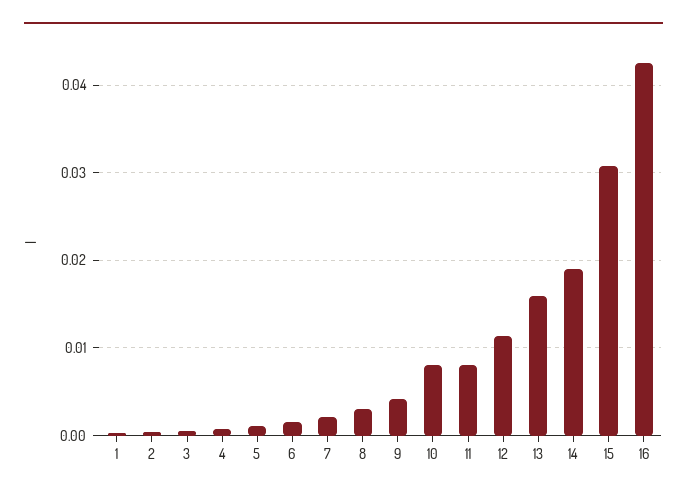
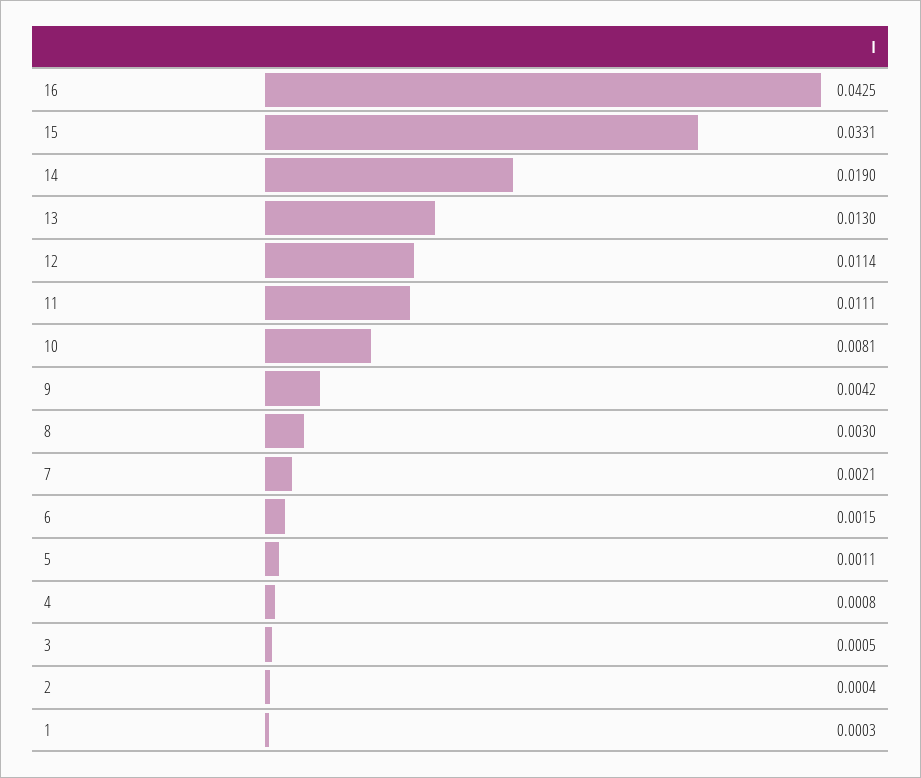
11: 0.008 -> 0.0111
13: 0.016 -> 0.013
15: 0.031 -> 0.0331

